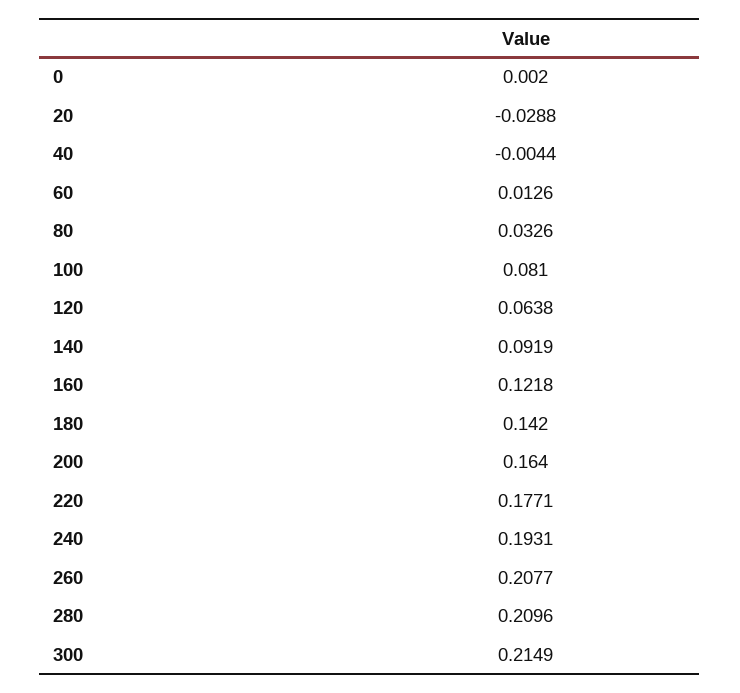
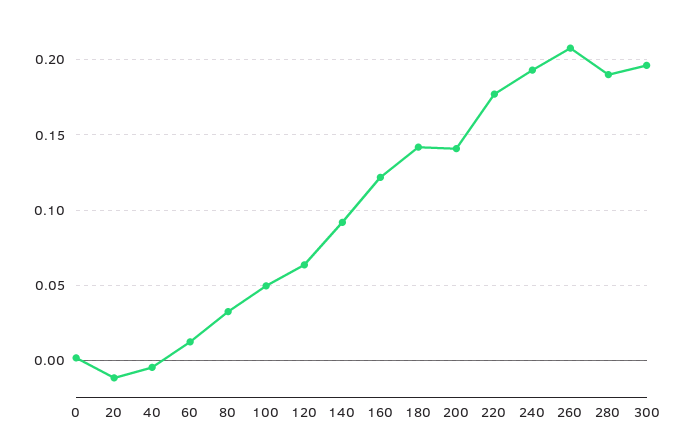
20: -0.0288 -> -0.01
100: 0.081 -> 0.05
200: 0.164 -> 0.14
280: 0.2096 -> 0.19
300: 0.2149 -> 0.195

